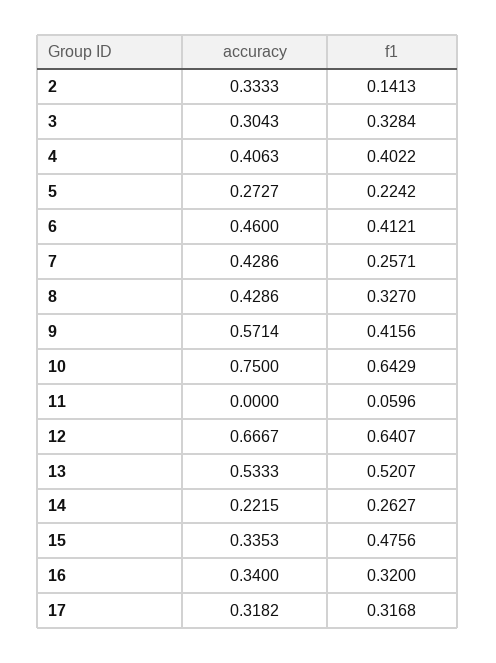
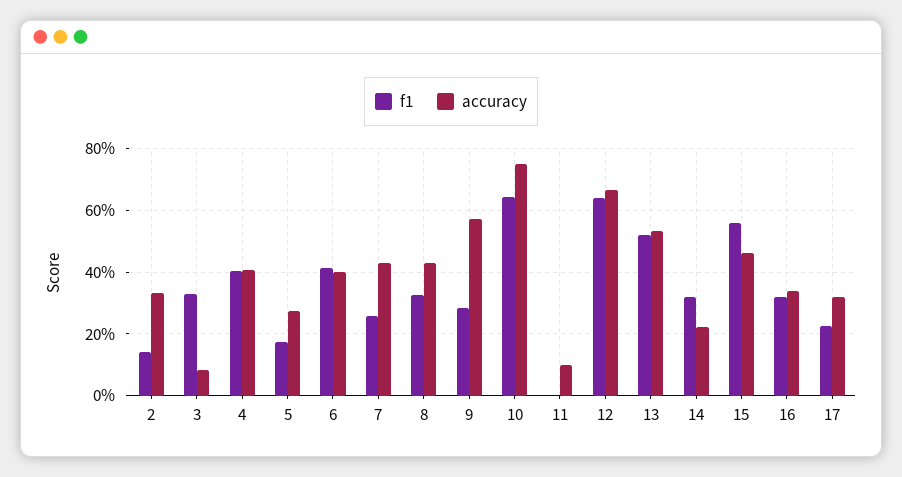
accuracy, 3: 0.3043 -> 0.08
f1, 5: 0.2242 -> 0.18
accuracy, 6: 0.46 -> 0.4
f1, 9: 0.4156 -> 0.28
accuracy, 11: 0 -> 0.1
f1, 11: 0.0596 -> 0
f1, 14: 0.2627 -> 0.32
accuracy, 15: 0.3353 -> 0.46
f1, 15: 0.4756 -> 0.56
f1, 17: 0.3168 -> 0.22

